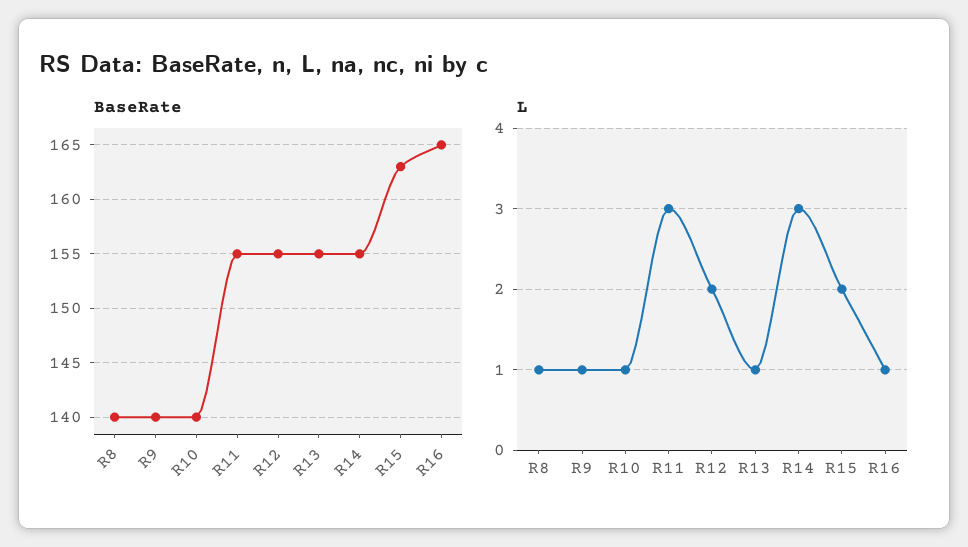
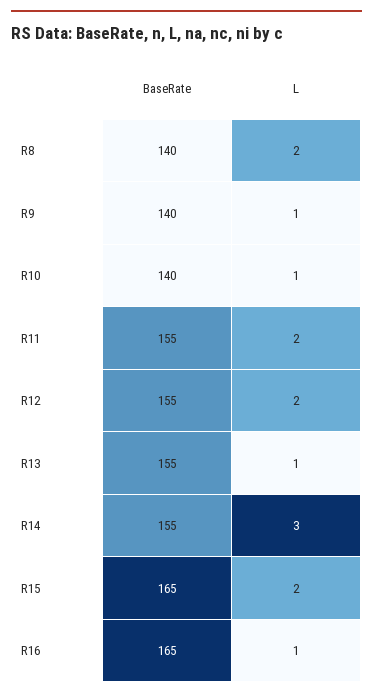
BaseRate, R15: 163 -> 165
L, R8: 1 -> 2
L, R11: 3 -> 2

